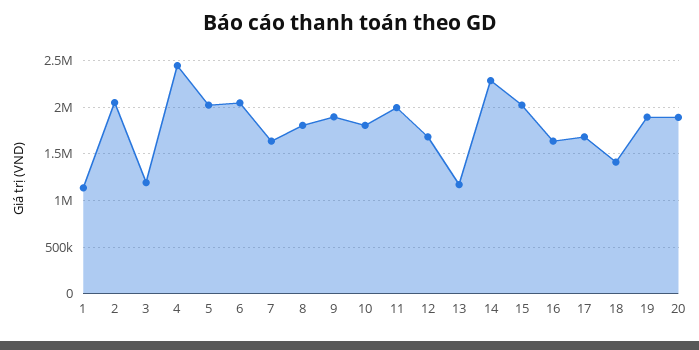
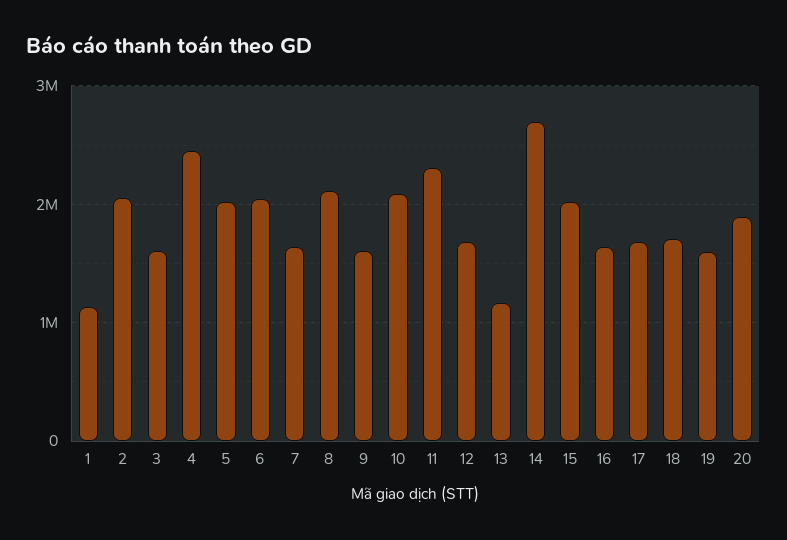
3: 1200000 -> 1600000
8: 1800000 -> 2100000
9: 1900000 -> 1600000
10: 1800000 -> 2100000
11: 2000000 -> 2300000
14: 2300000 -> 2700000
18: 1400000 -> 1700000
19: 1900000 -> 1600000

